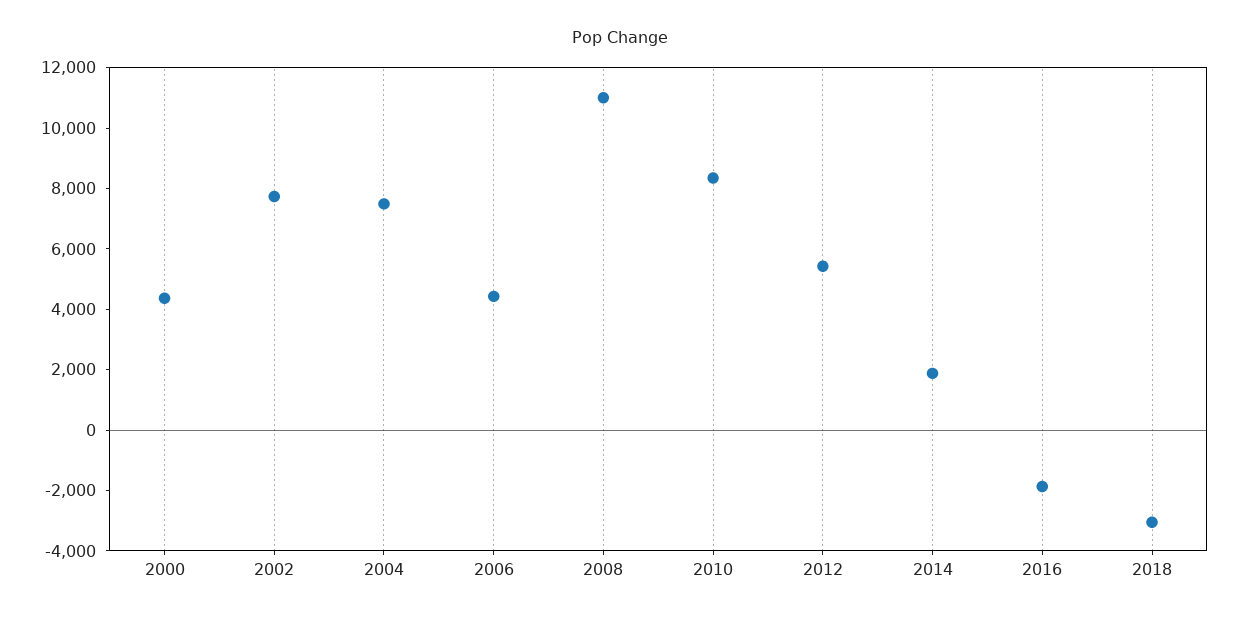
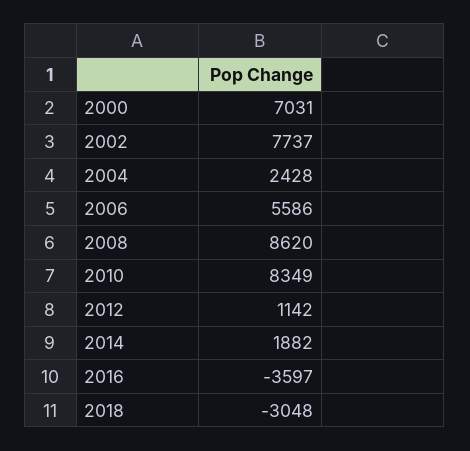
2000: 4500 -> 7031
2004: 7500 -> 2428
2006: 4500 -> 5586
2008: 11000 -> 8620
2012: 5500 -> 1142
2016: -2000 -> -3597

